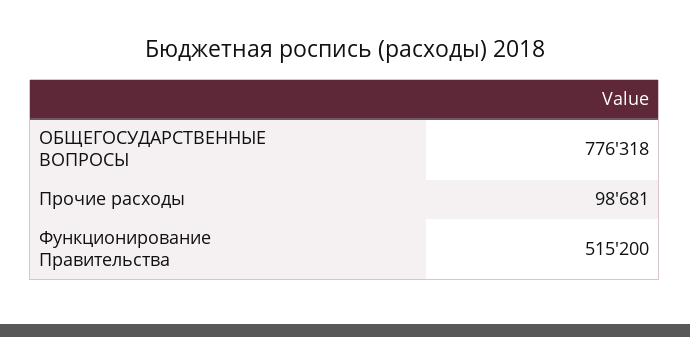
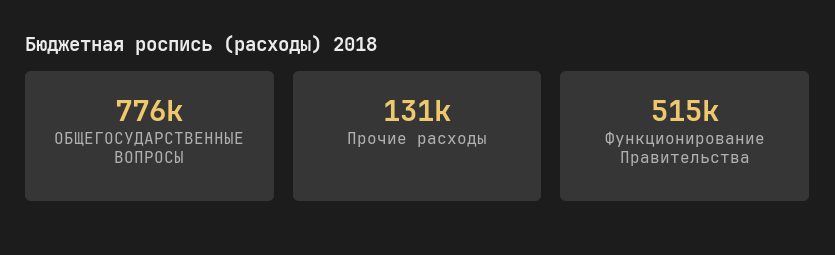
Прочие расходы: 98681 -> 131000

